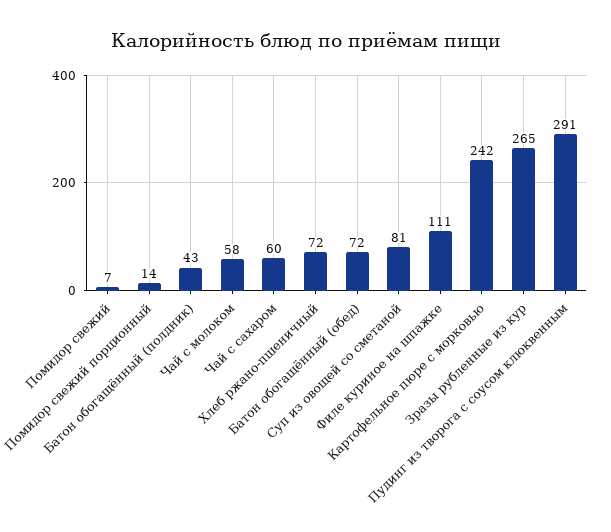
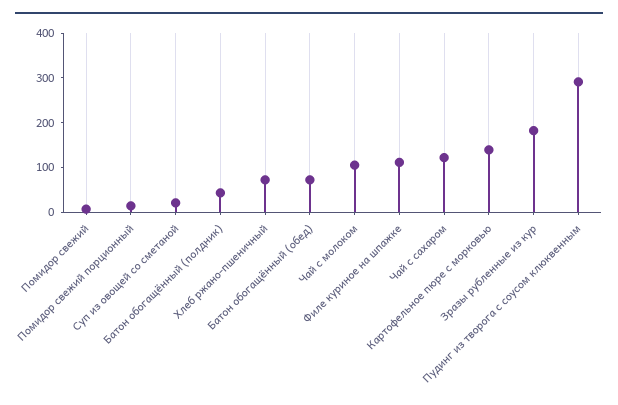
Чай с молоком: 58 -> 100
Чай с сахаром: 60 -> 120
Суп из овощей со сметаной: 81 -> 20
Картофельное пюре с морковью: 242 -> 140
Зразы рубленные из кур: 265 -> 180

